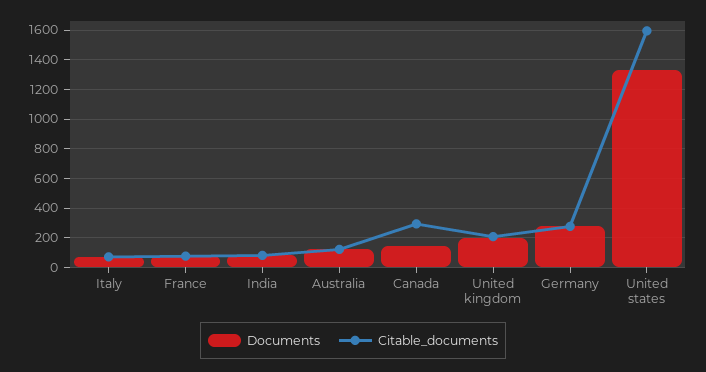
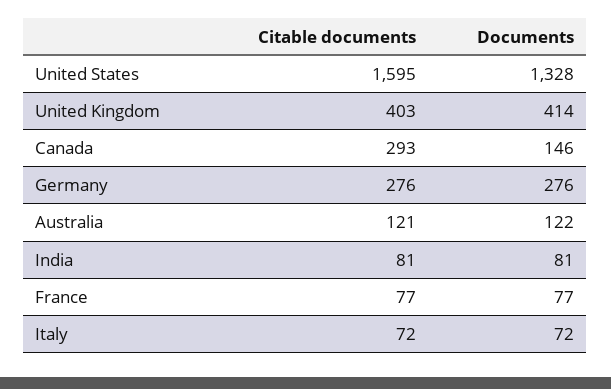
Documents, United kingdom: 200 -> 414
Citable_documents, United kingdom: 200 -> 403

